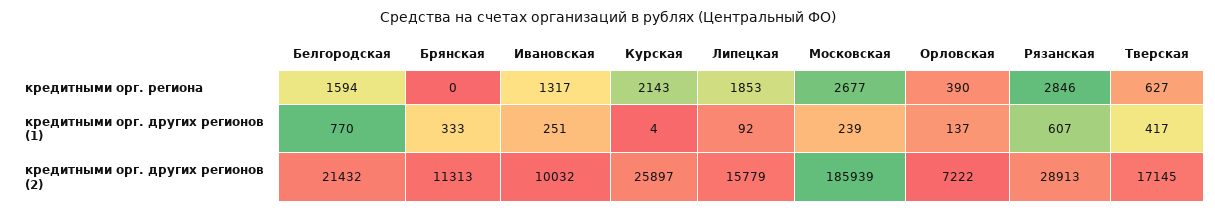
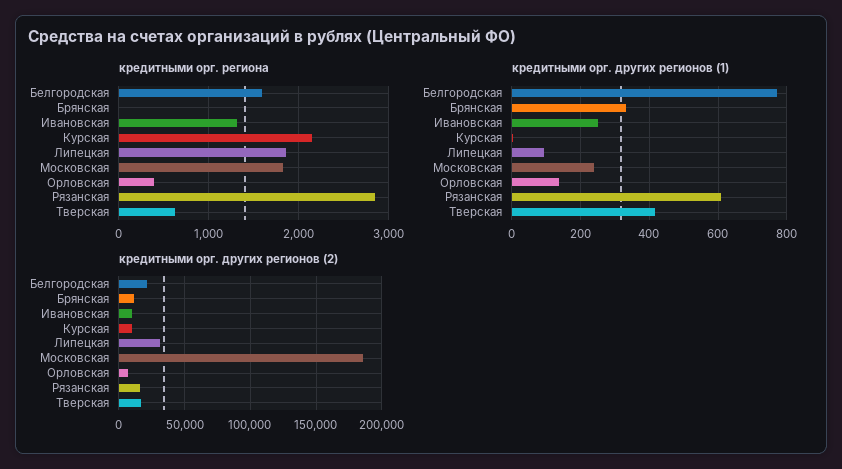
кредитными орг. региона, Московская: 2677 -> 1800
кредитными орг. других регионов (2), Курская: 25897 -> 10000
кредитными орг. других регионов (2), Липецкая: 15779 -> 30000
кредитными орг. других регионов (2), Рязанская: 28913 -> 15000

